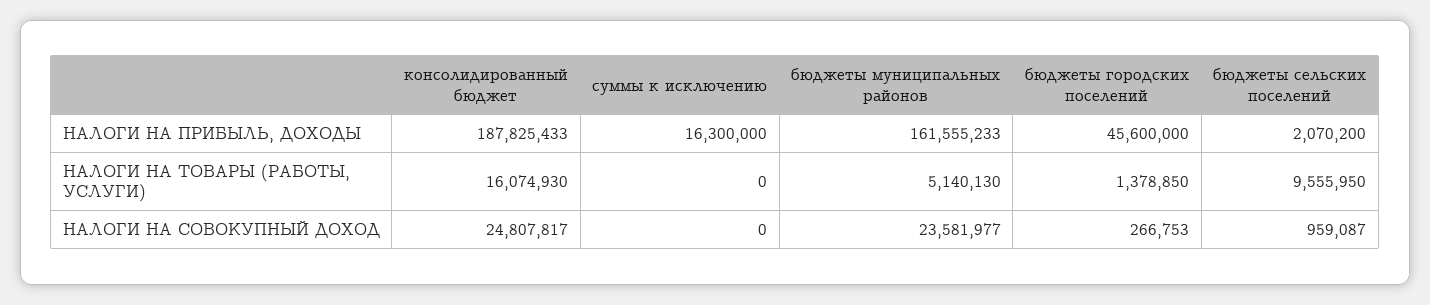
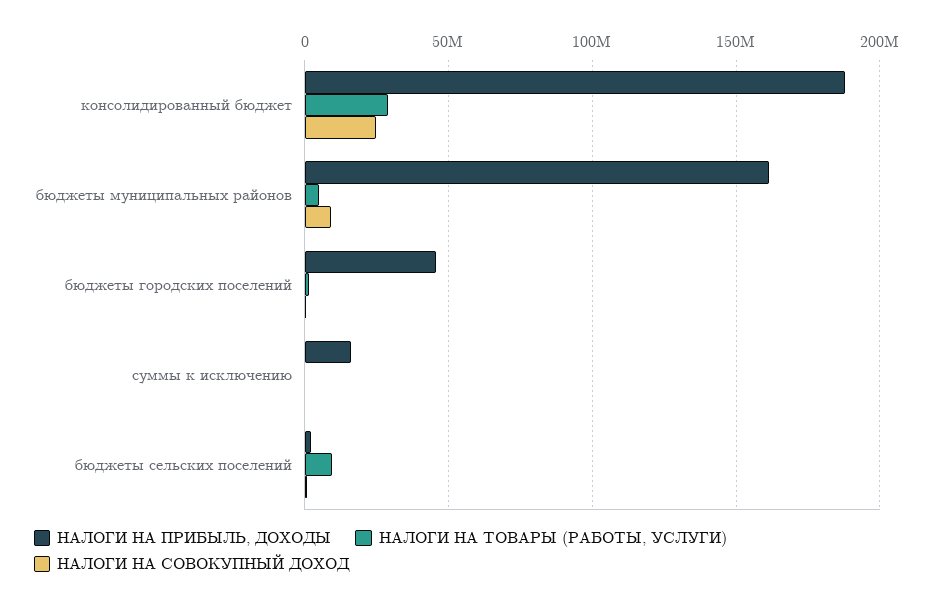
НАЛОГИ НА ТОВАРЫ (РАБОТЫ, УСЛУГИ), консолидированный бюджет: 16074930 -> 30000000
НАЛОГИ НА СОВОКУПНЫЙ ДОХОД, бюджеты муниципальных районов: 23581977 -> 10000000

